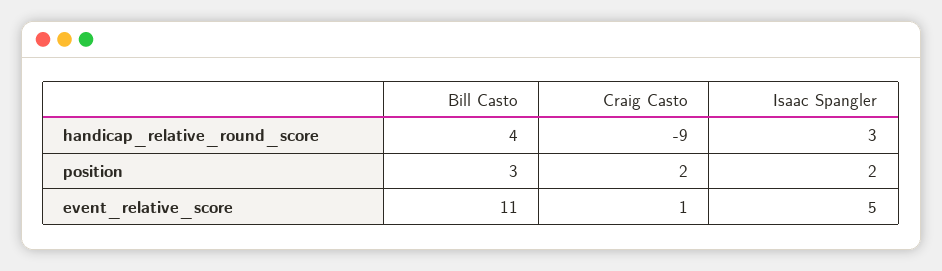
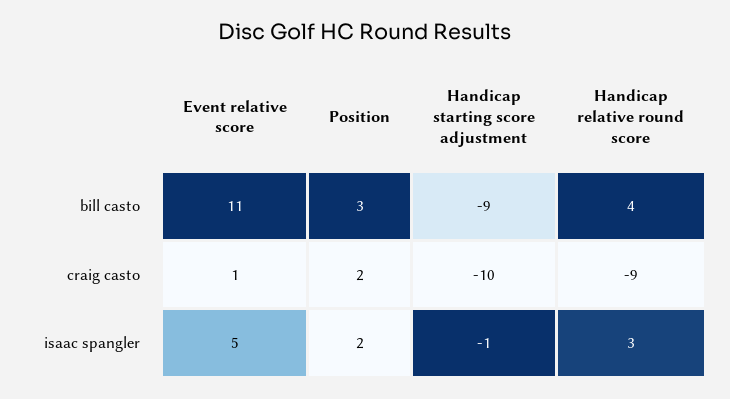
Bill Casto, Handicap starting score adjustment: none -> -9
Craig Casto, Handicap starting score adjustment: none -> -10
Isaac Spangler, Handicap starting score adjustment: none -> -1

